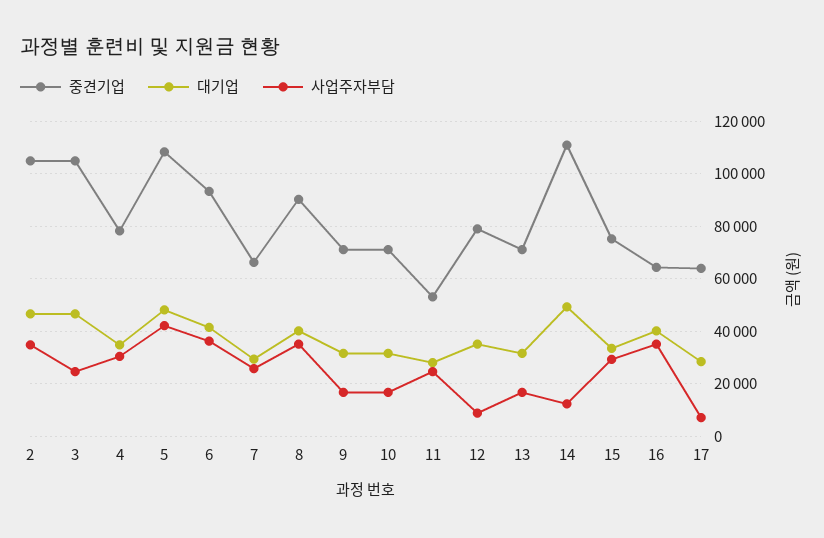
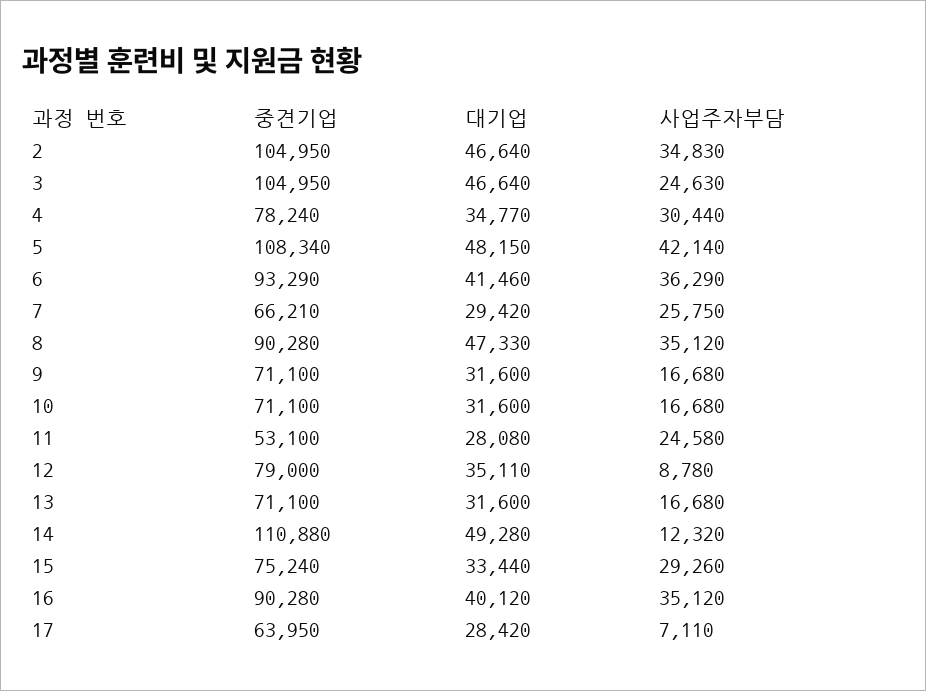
대기업, 8: 40000 -> 47330
중견기업, 16: 65000 -> 90280

